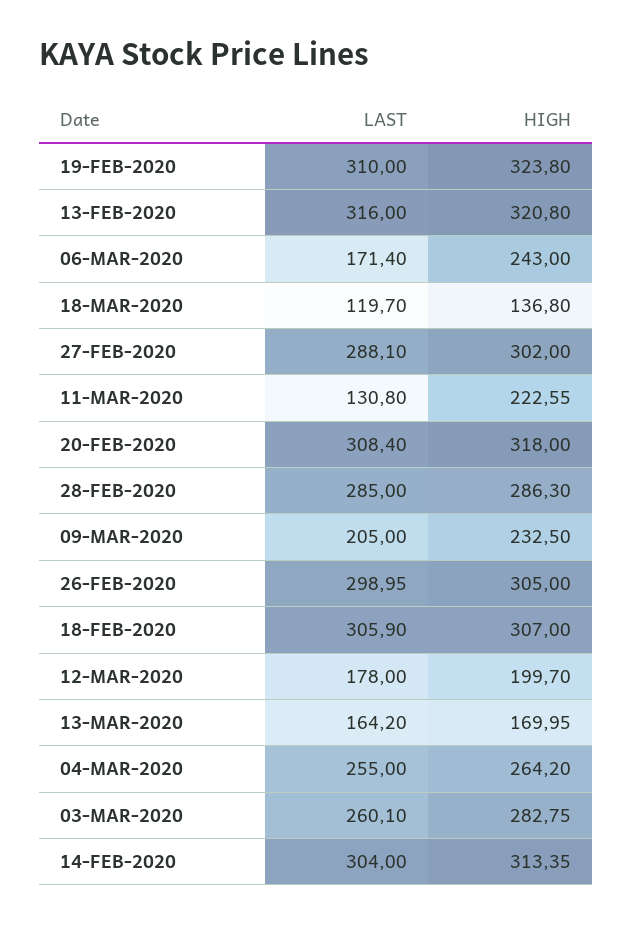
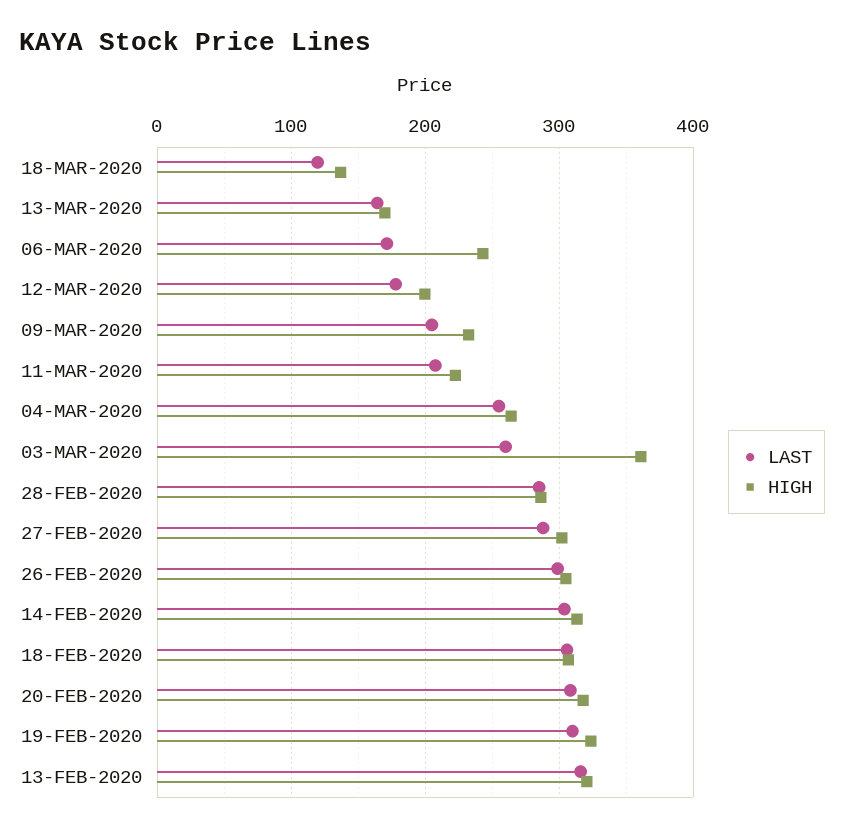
LAST, 11-MAR-2020: 130.8 -> 210
HIGH, 03-MAR-2020: 282.75 -> 360

